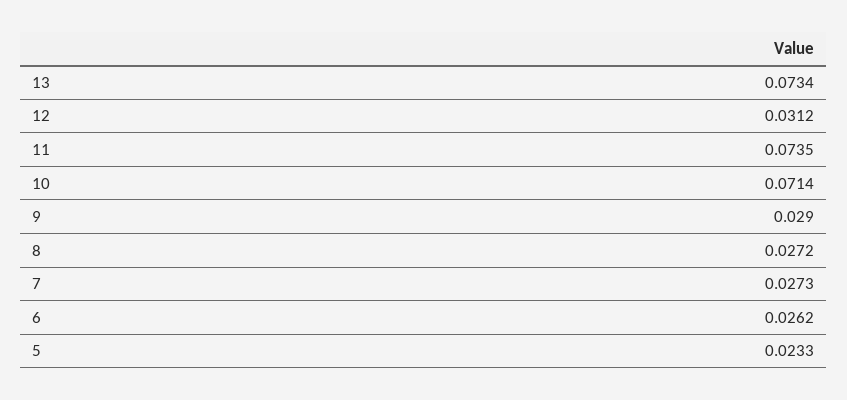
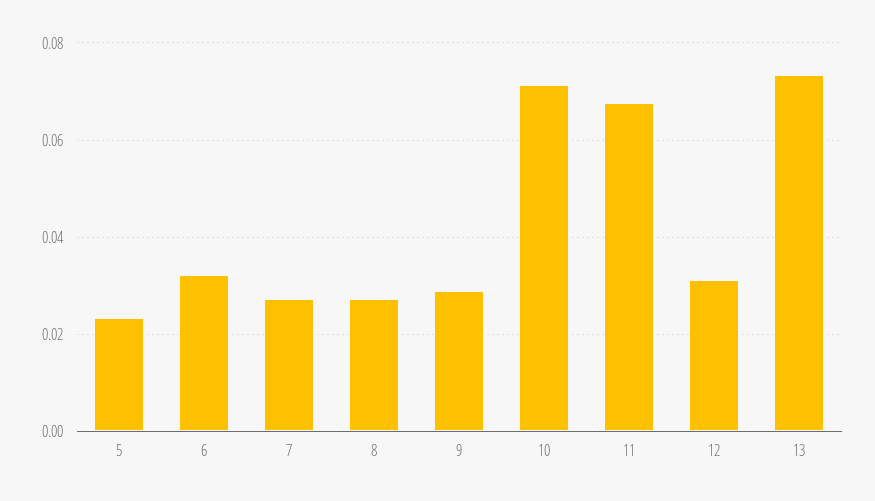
11: 0.0735 -> 0.068
6: 0.0262 -> 0.032

